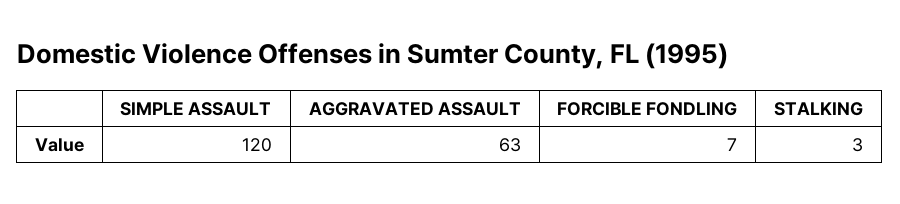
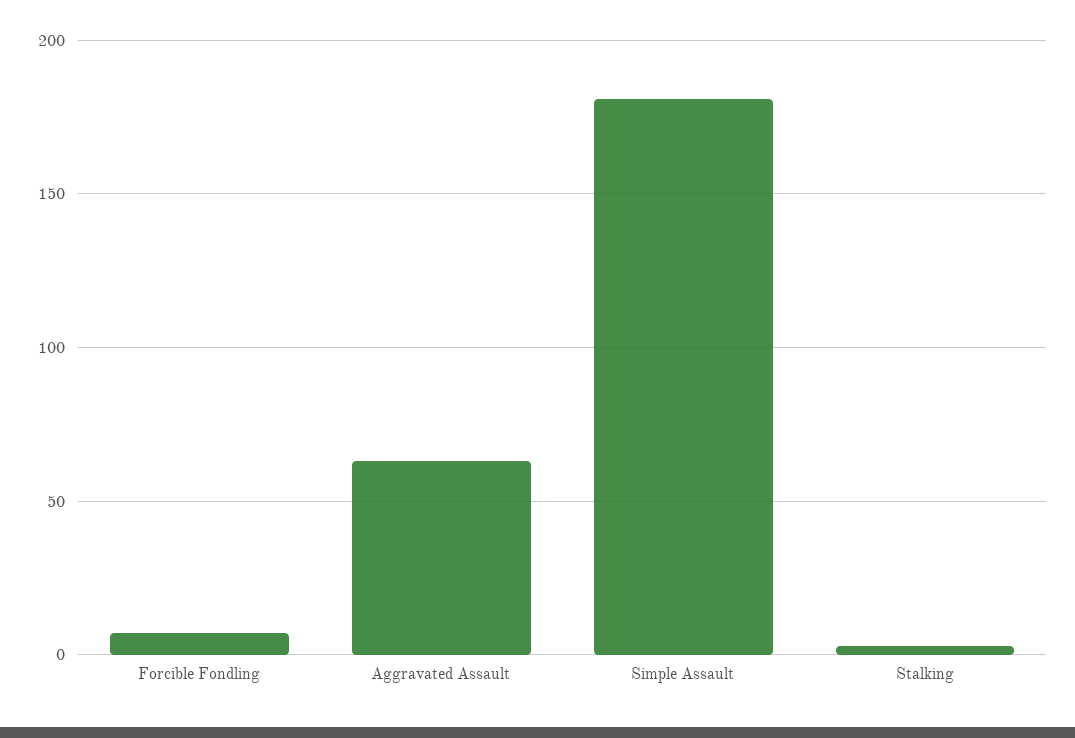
SIMPLE ASSAULT: 120 -> 180

